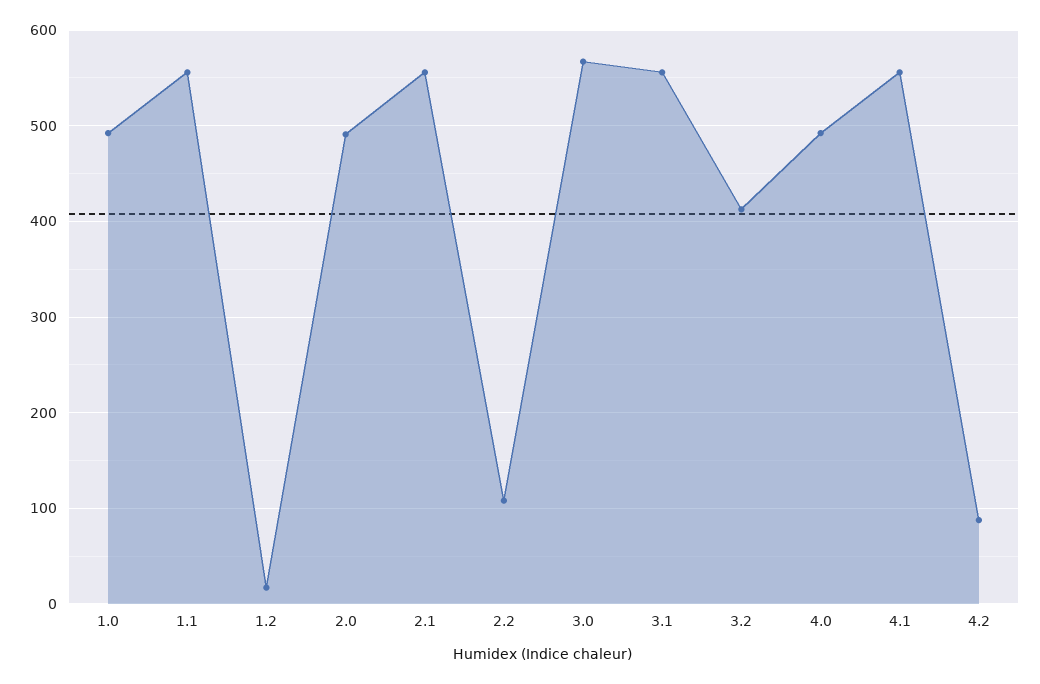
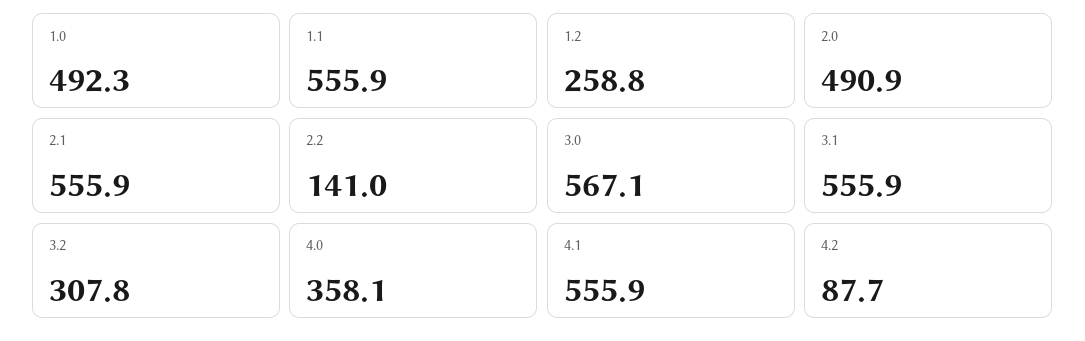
1.2: 20 -> 258.8
2.2: 110 -> 141
3.2: 410 -> 307.8
4.0: 490 -> 358.1

